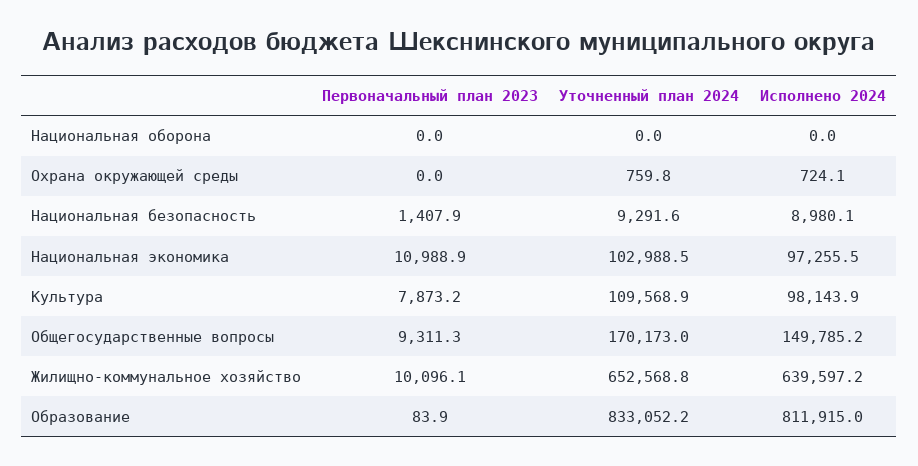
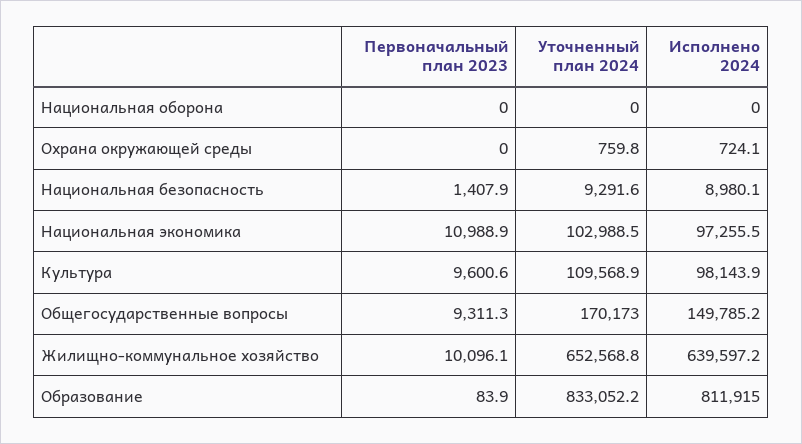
Первоначальный план 2023, Культура: 7873.2 -> 9600.6

